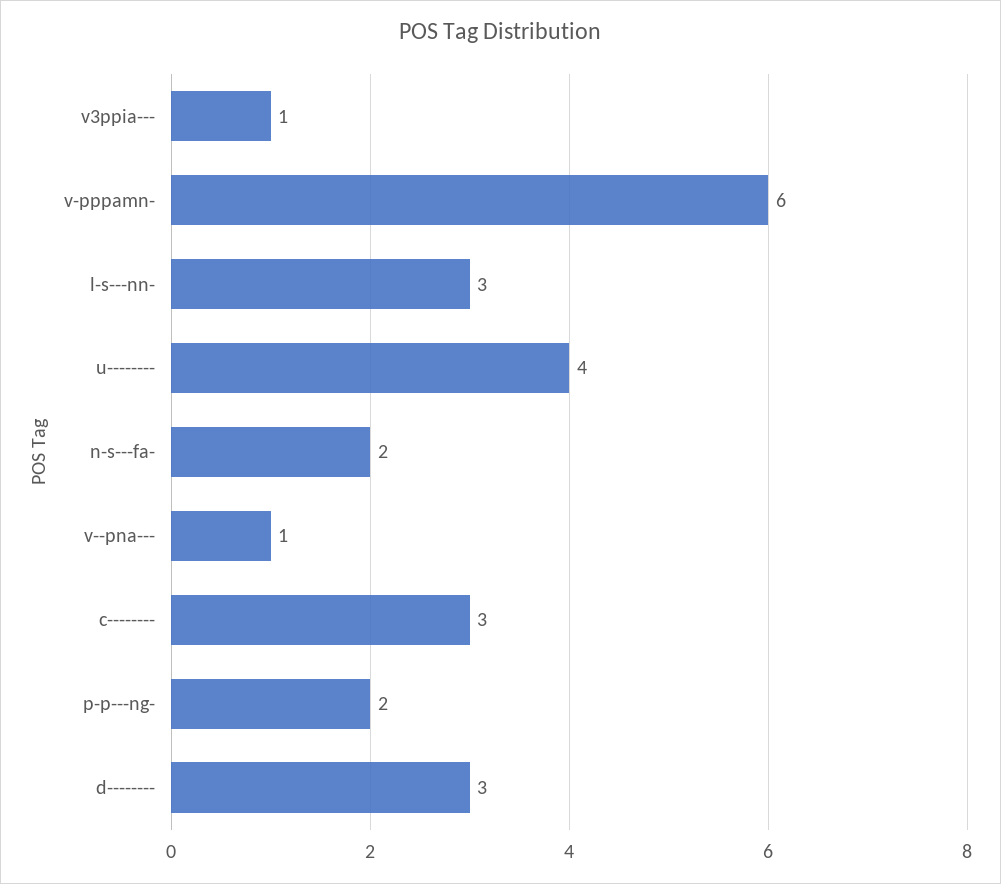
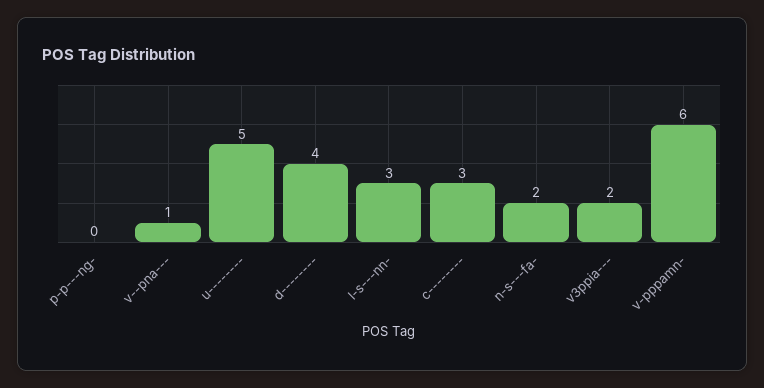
v3ppia---: 1 -> 2
u--------: 4 -> 5
p-p---ng-: 2 -> 0
d--------: 3 -> 4

